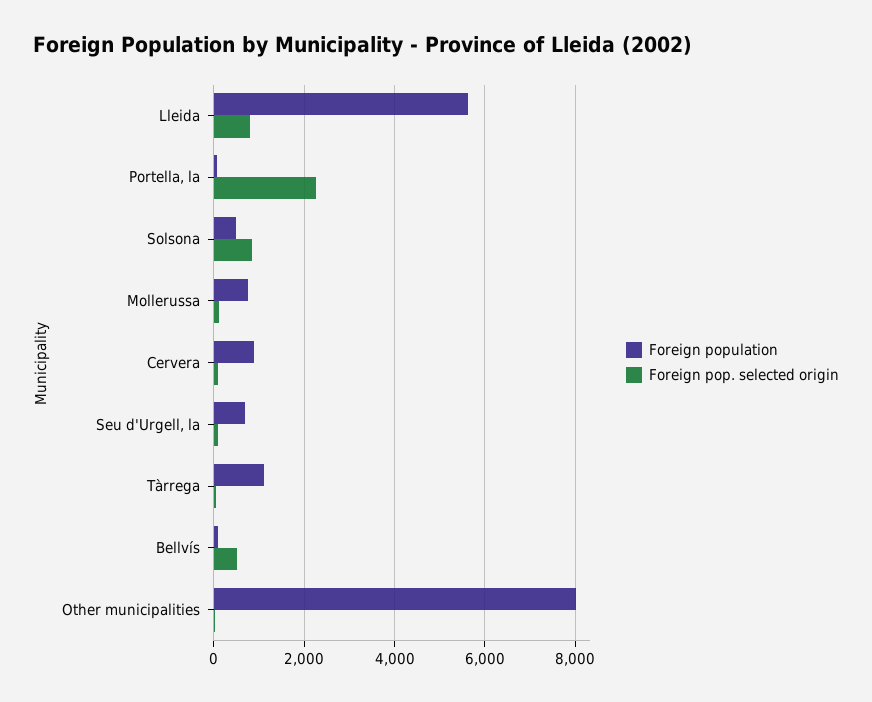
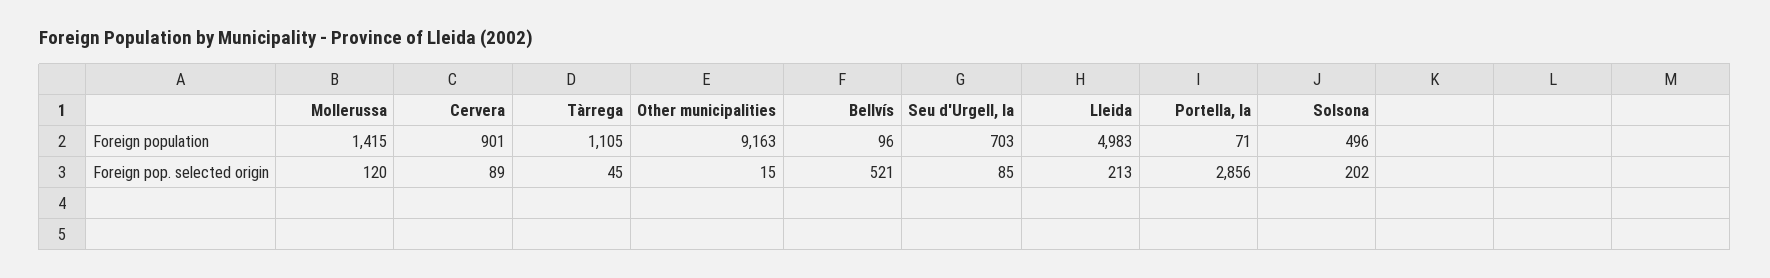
Foreign population, Lleida: 5600 -> 4983
Foreign pop. selected origin, Lleida: 800 -> 213
Foreign pop. selected origin, Portella, la: 2200 -> 2856
Foreign pop. selected origin, Solsona: 800 -> 202
Foreign population, Mollerussa: 800 -> 1415
Foreign population, Other municipalities: 8000 -> 9163

